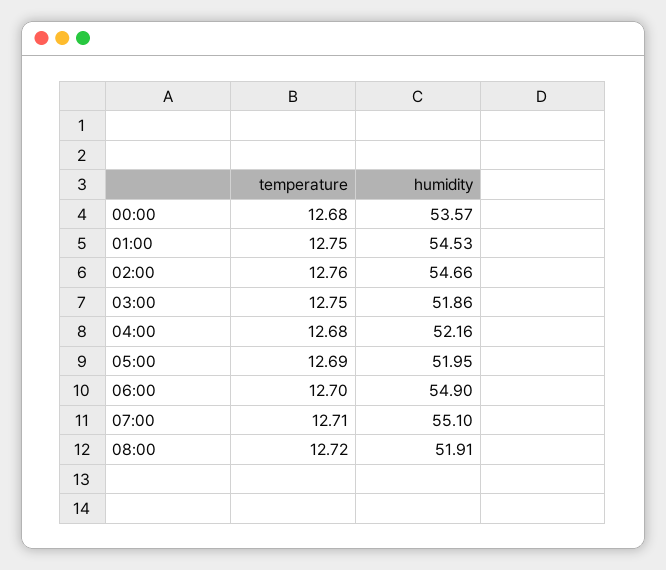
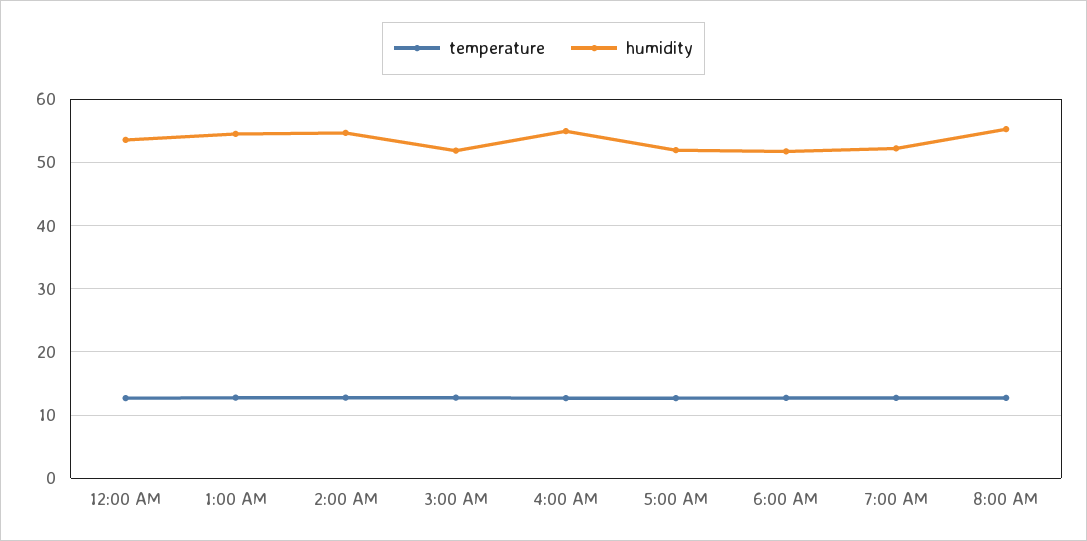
humidity, 04:00: 52.16 -> 55
humidity, 06:00: 54.9 -> 52
humidity, 07:00: 55.1 -> 52
humidity, 08:00: 51.91 -> 55

